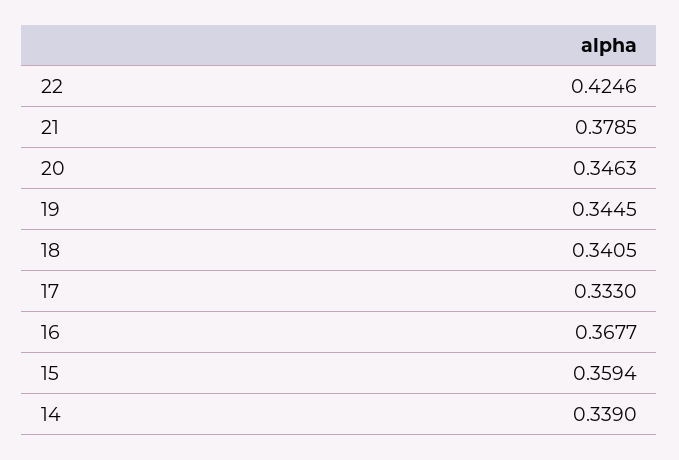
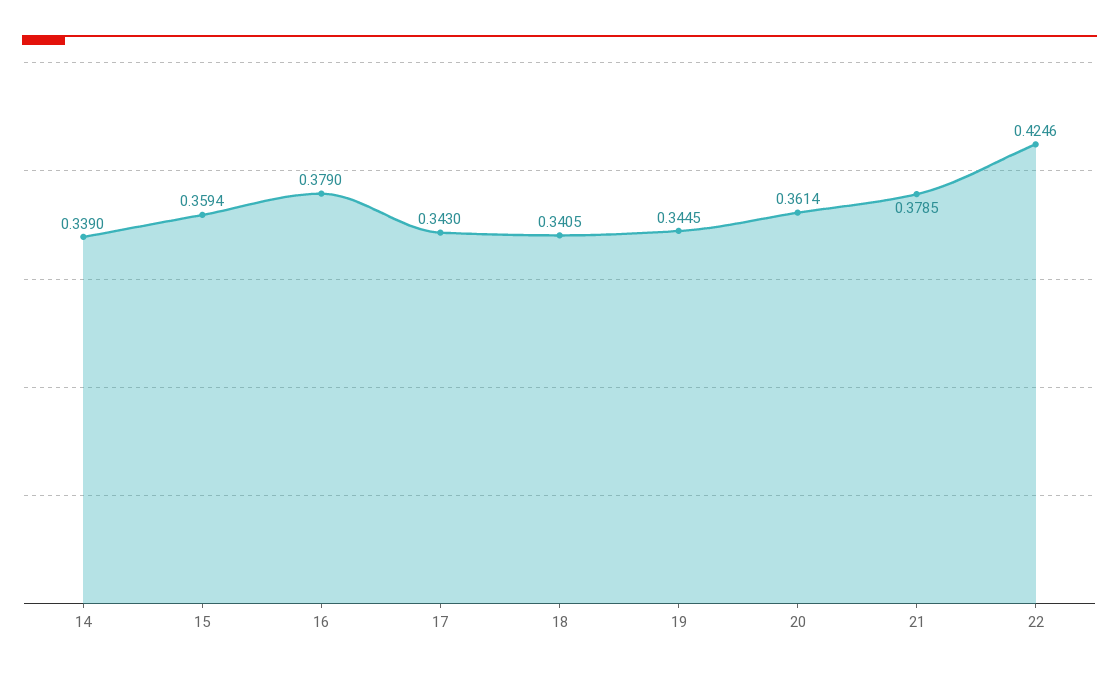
20: 0.3463 -> 0.3614
17: 0.333 -> 0.343
16: 0.3677 -> 0.379

